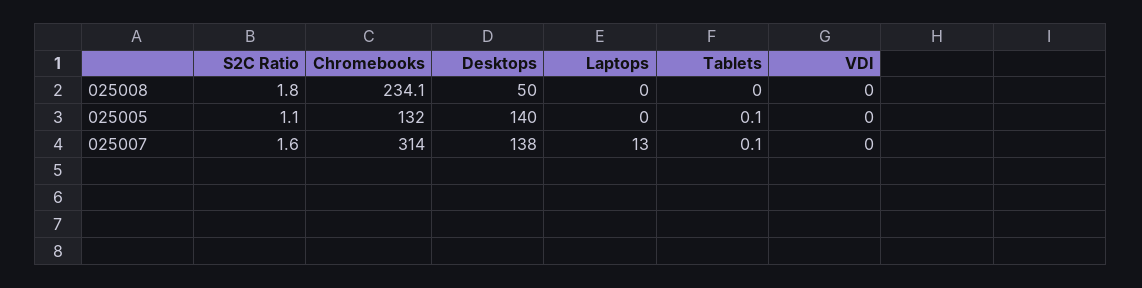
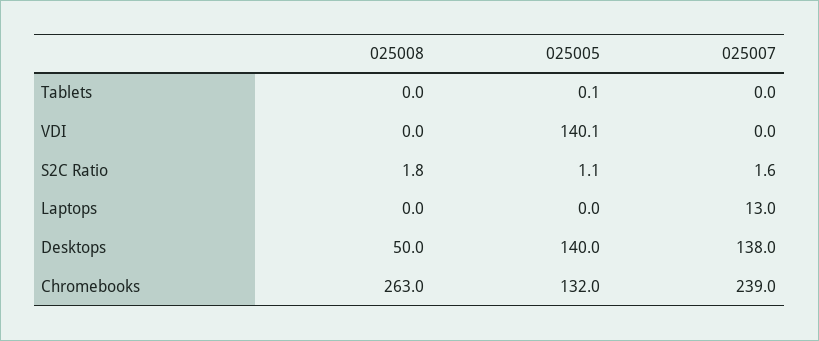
Chromebooks, 025008: 234.1 -> 263
VDI, 025005: 0 -> 140.1
Chromebooks, 025007: 314 -> 239
Tablets, 025007: 0.1 -> 0

